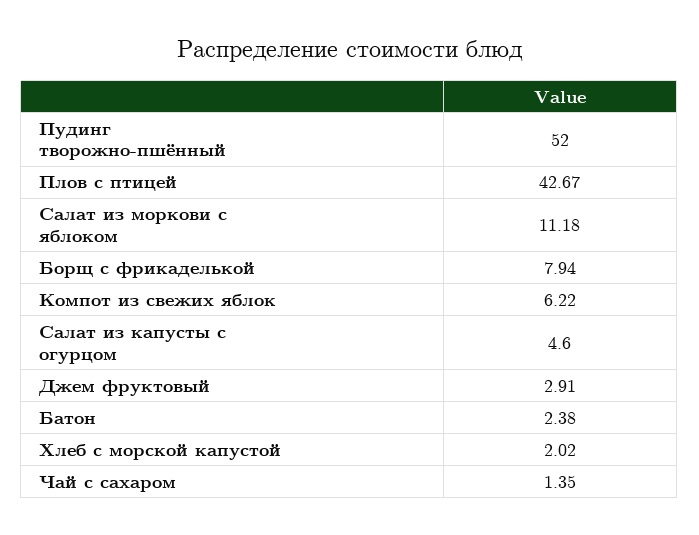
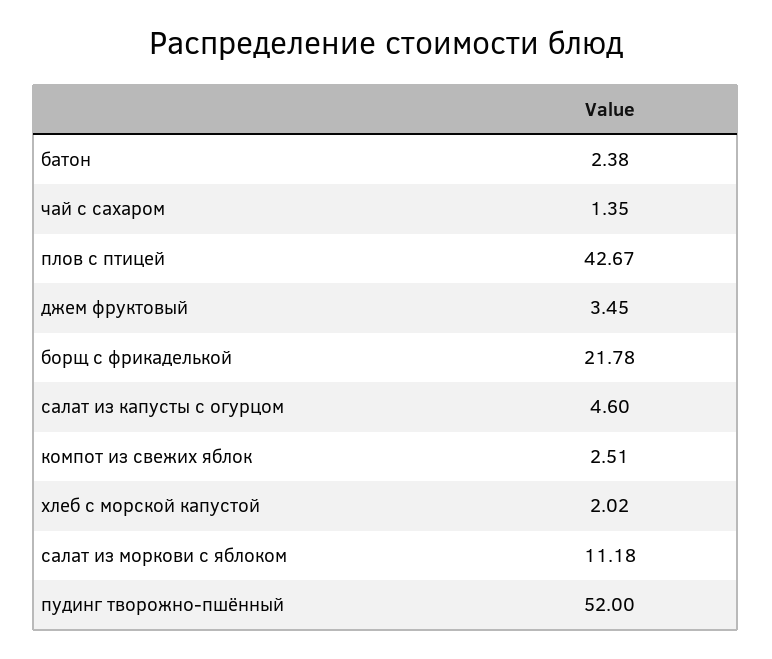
Борщ с фрикаделькой: 7.94 -> 21.78
Компот из свежих яблок: 6.22 -> 2.51
Джем фруктовый: 2.91 -> 3.45

